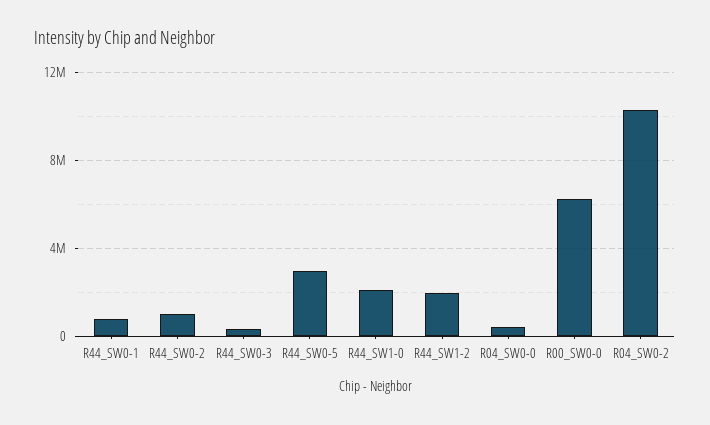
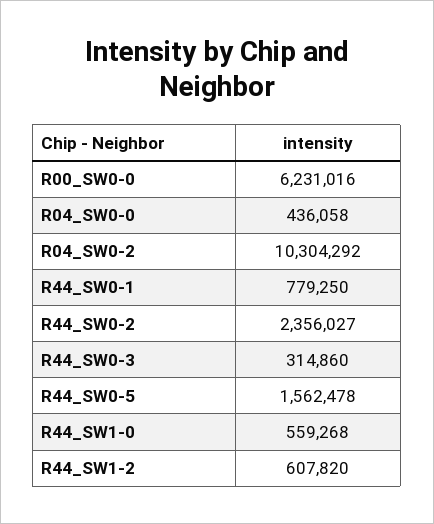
R44_SW0-2: 1000000 -> 2356027
R44_SW0-5: 3000000 -> 1562478
R44_SW1-0: 2000000 -> 559268
R44_SW1-2: 2000000 -> 607820

